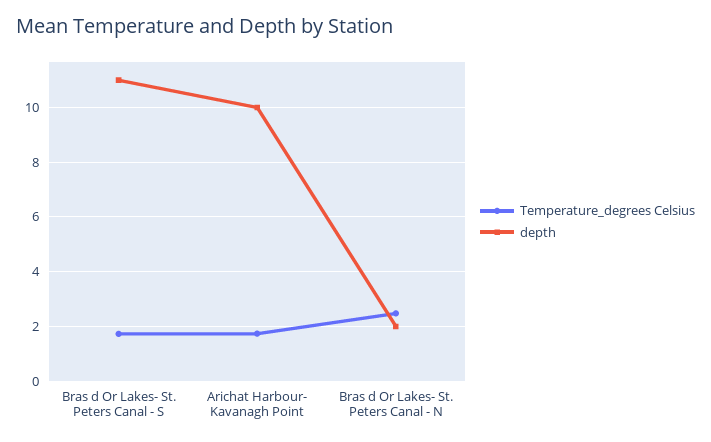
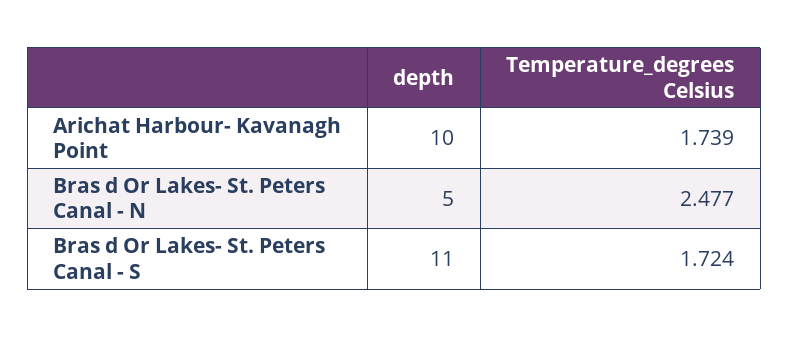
depth, Bras d Or Lakes- St. Peters Canal - N: 2 -> 5

